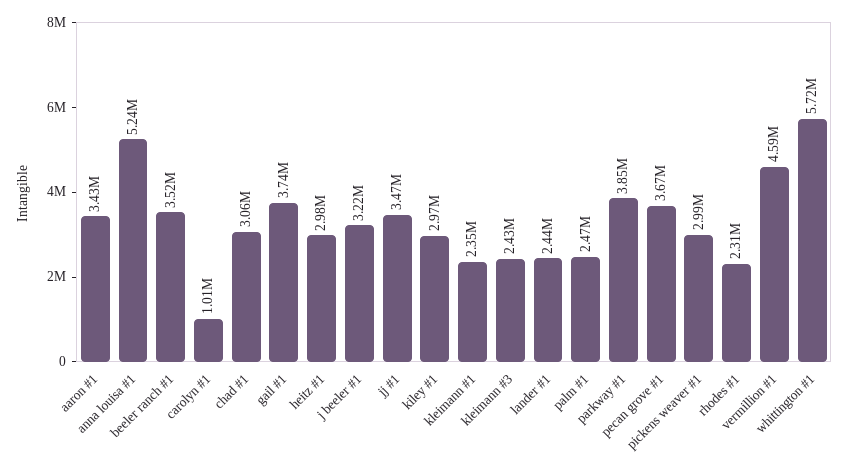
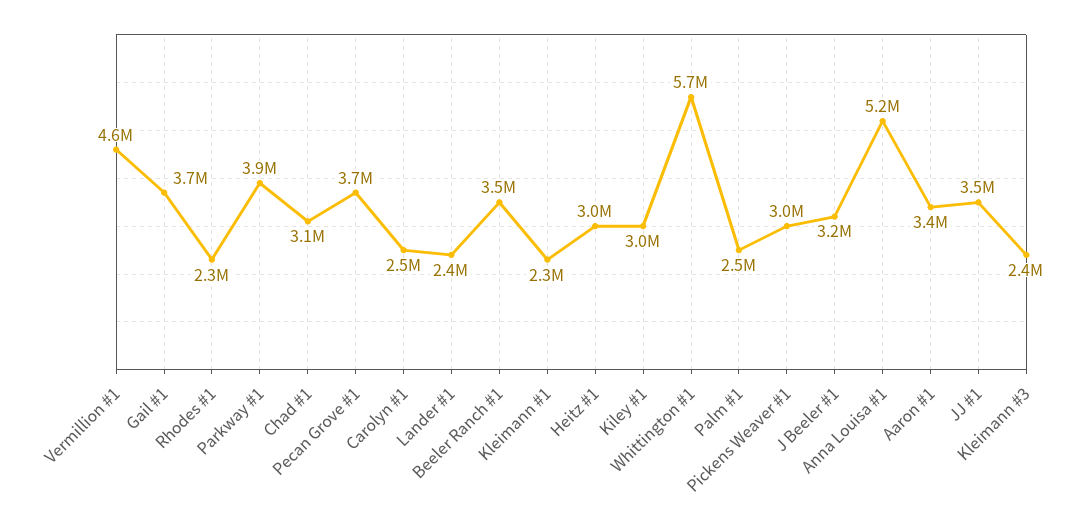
carolyn #1: 1010000 -> 2500000

